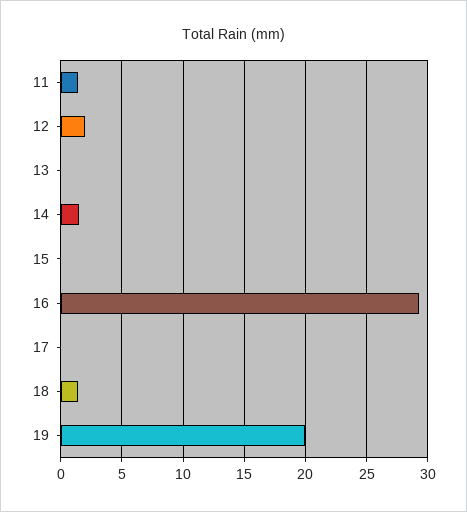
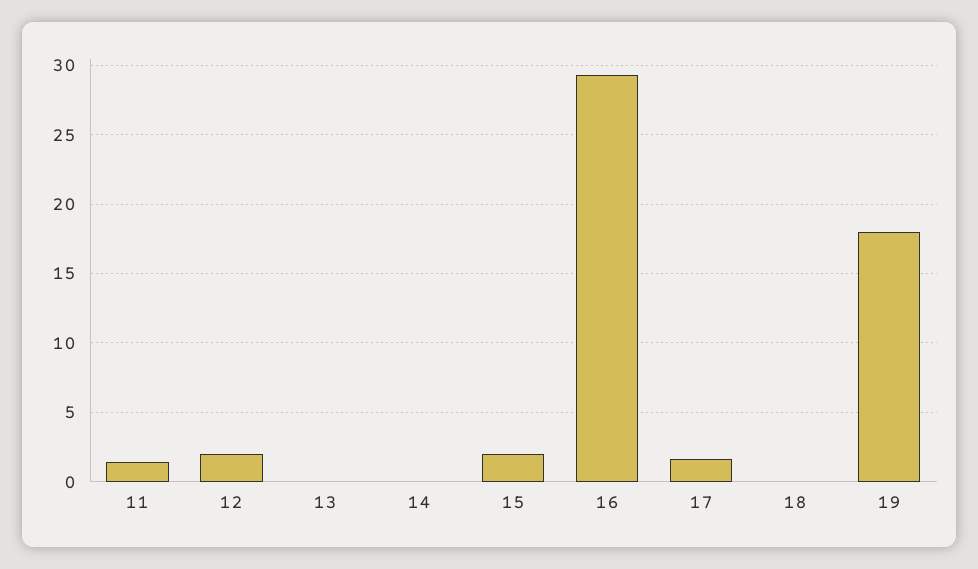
14: 1.5 -> 0
15: 0 -> 2
17: 0 -> 1.5
18: 1.5 -> 0
19: 20 -> 18

